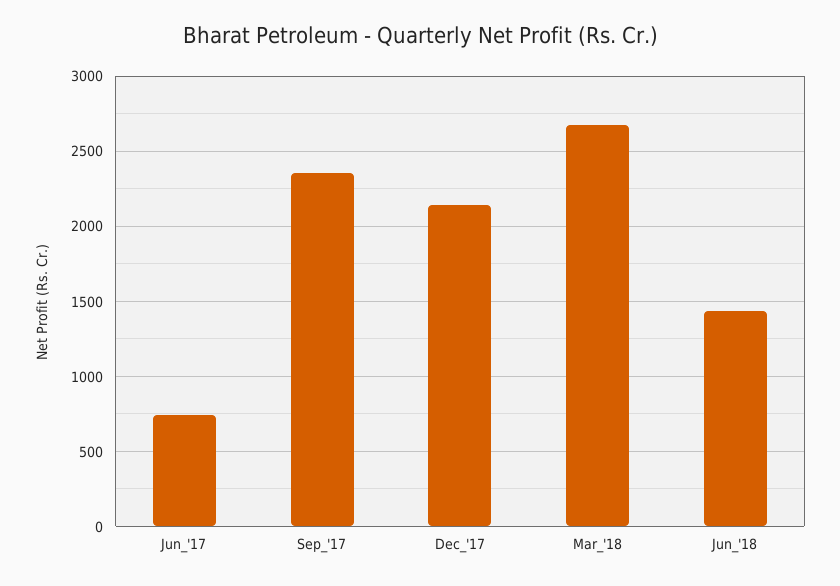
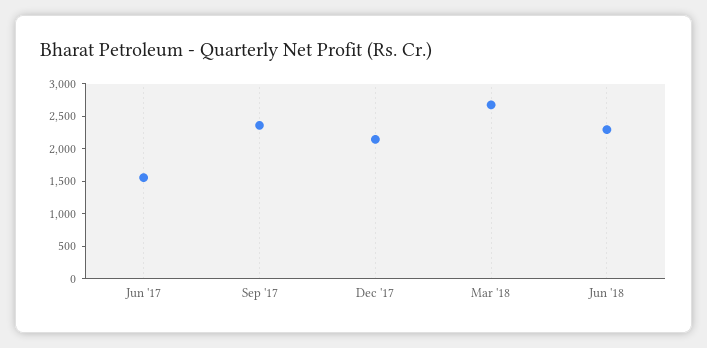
Jun_'17: 750 -> 1500
Jun_'18: 1450 -> 2250

